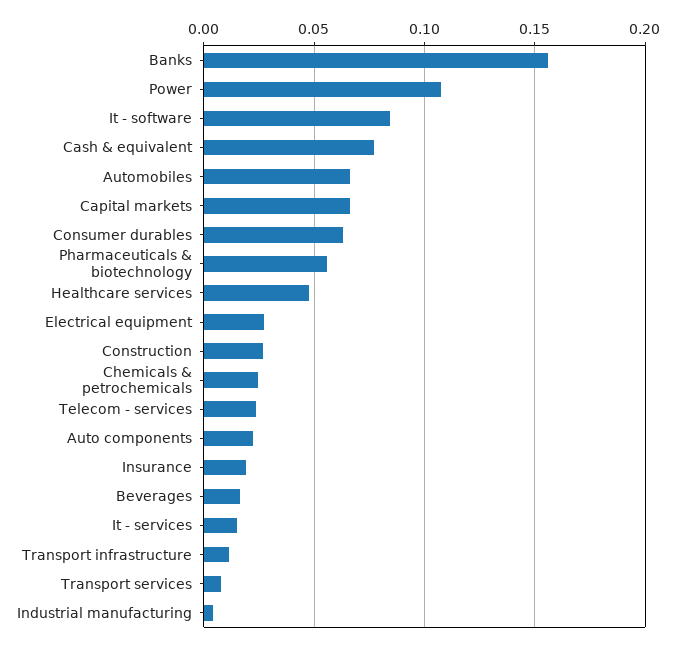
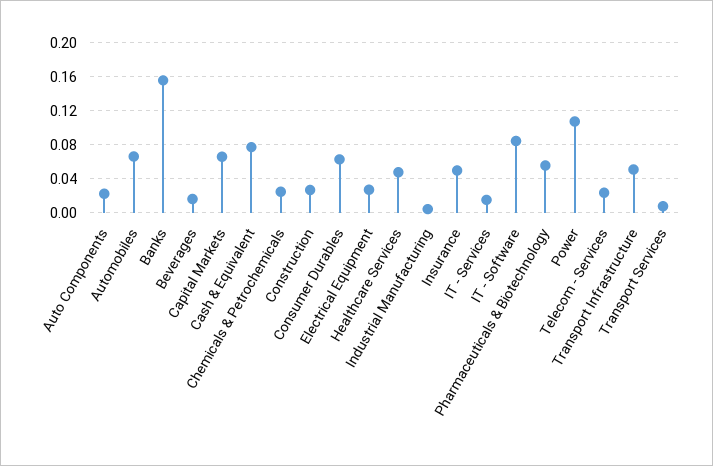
Insurance: 0.02 -> 0.05
Transport infrastructure: 0.01 -> 0.05

